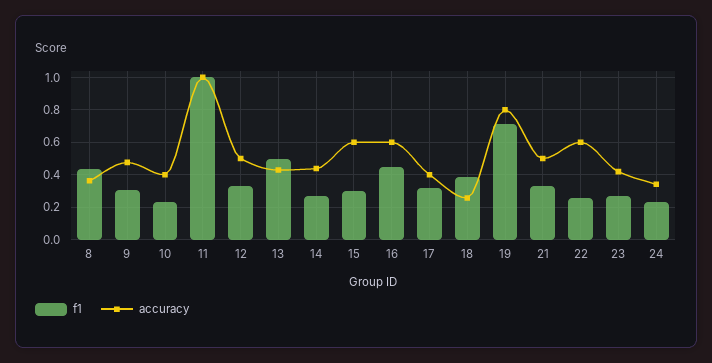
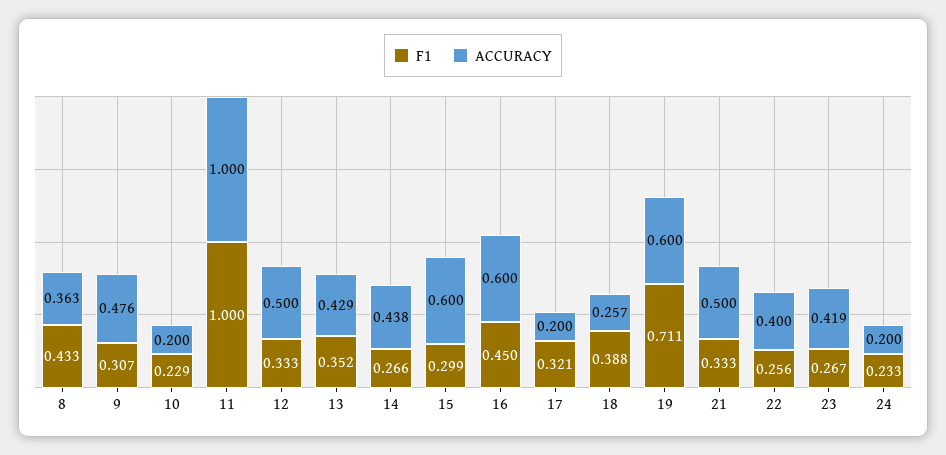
accuracy, 10: 0.4 -> 0.2
f1, 13: 0.5 -> 0.352
accuracy, 17: 0.4 -> 0.2
accuracy, 19: 0.8 -> 0.6
accuracy, 22: 0.6 -> 0.4
accuracy, 24: 0.35 -> 0.2

